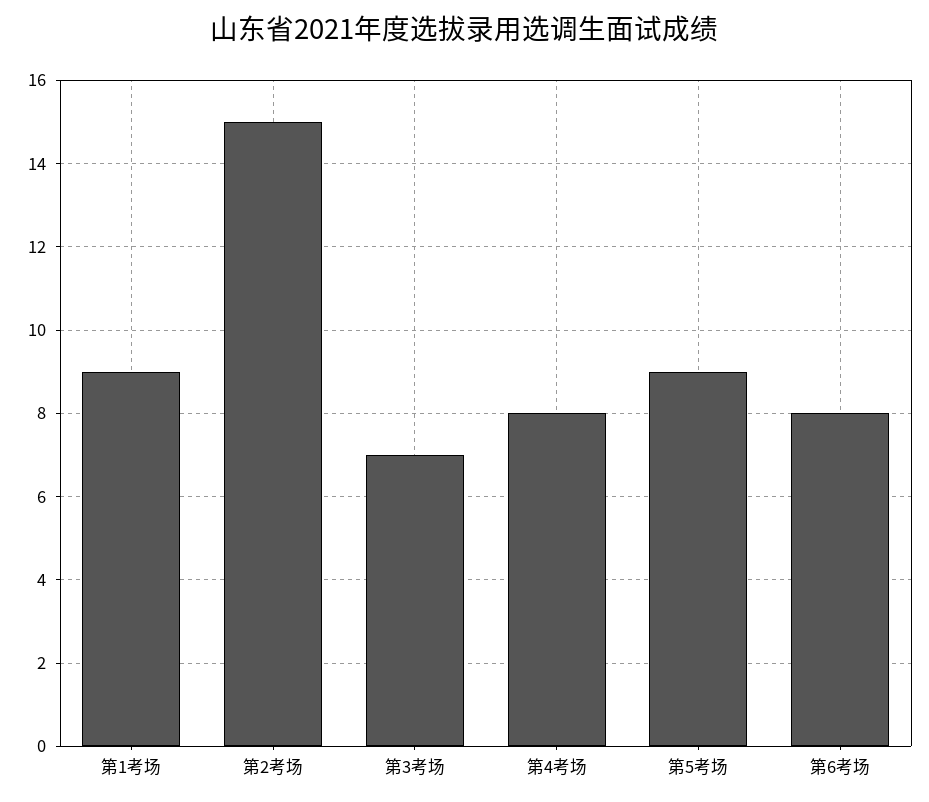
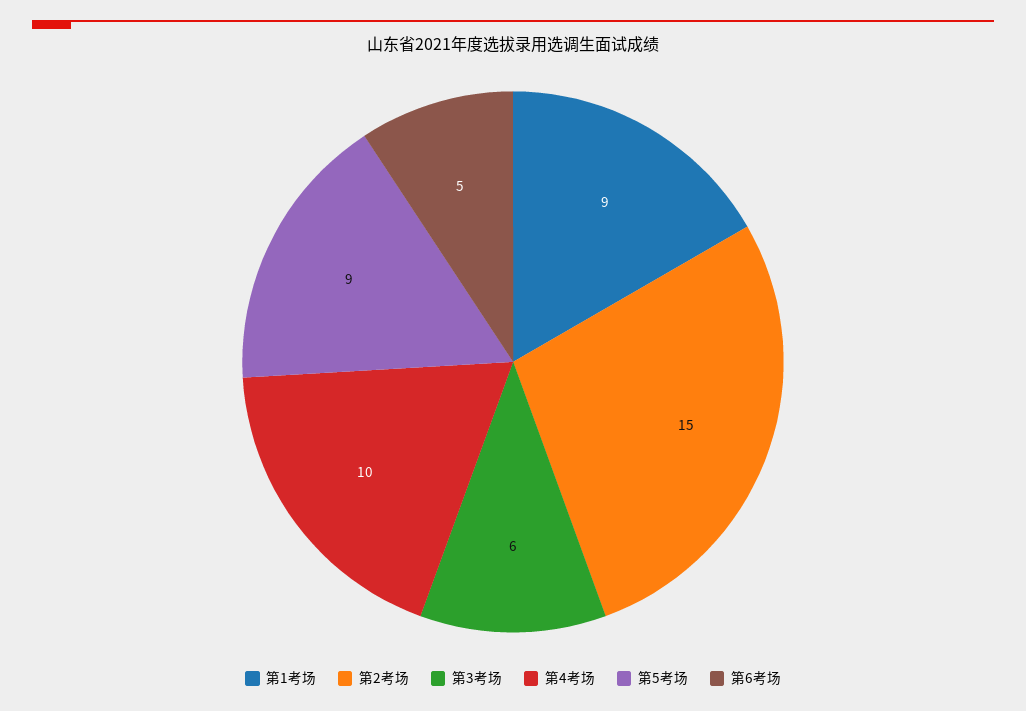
第3考场: 7 -> 6
第4考场: 8 -> 10
第6考场: 8 -> 5

